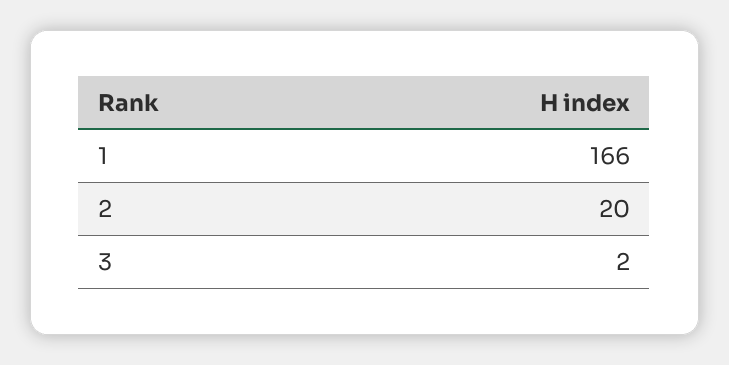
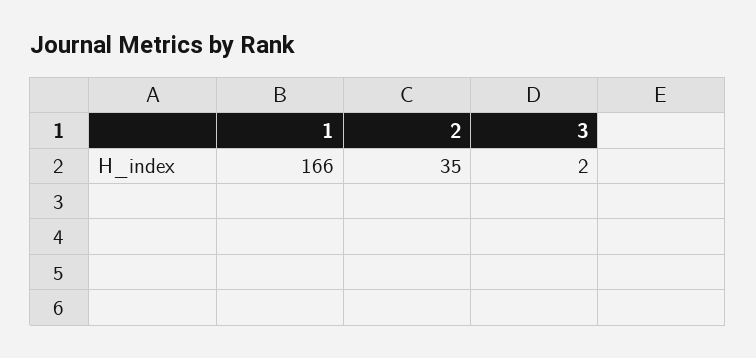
2: 20 -> 35

